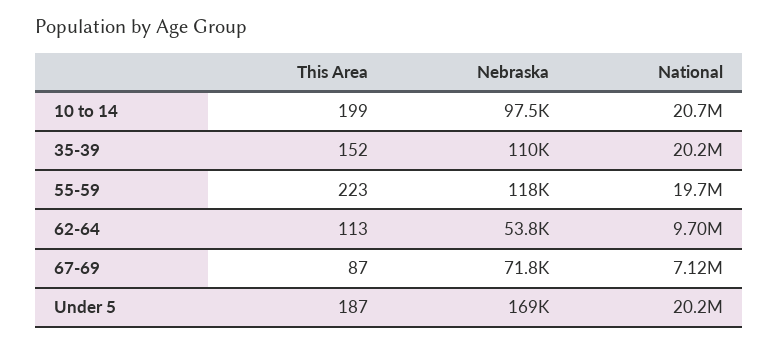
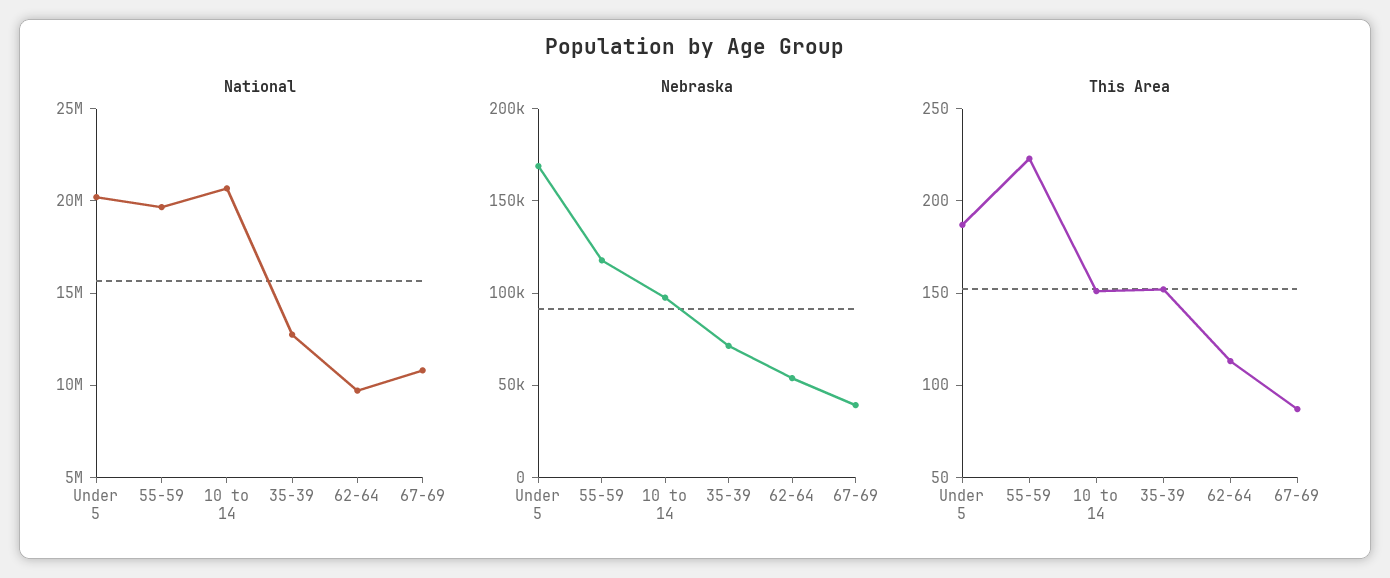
This Area, 10 to 14: 199 -> 150
Nebraska, 35-39: 110000 -> 70000
National, 35-39: 20200000 -> 13000000
Nebraska, 67-69: 71800 -> 40000
National, 67-69: 7120000 -> 11000000

